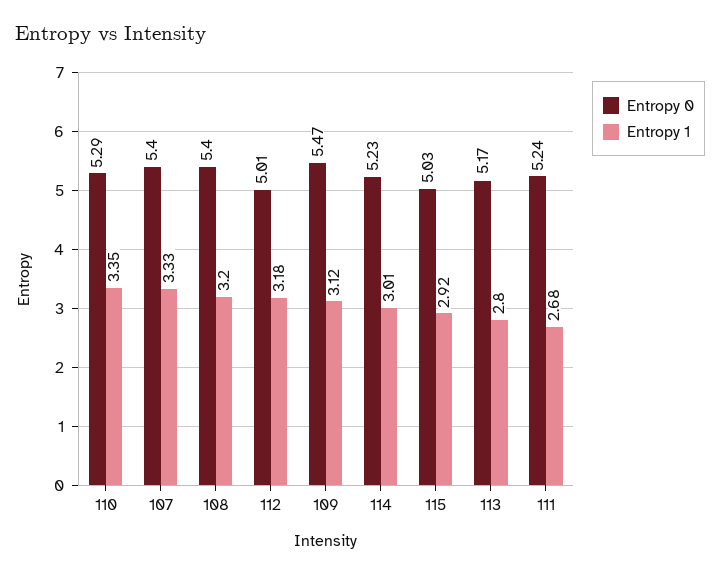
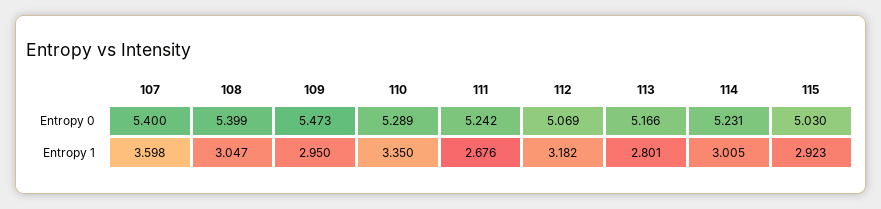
Entropy 1, 107: 3.33 -> 3.598
Entropy 1, 108: 3.2 -> 3.047
Entropy 0, 112: 5.01 -> 5.069
Entropy 1, 109: 3.12 -> 2.95

